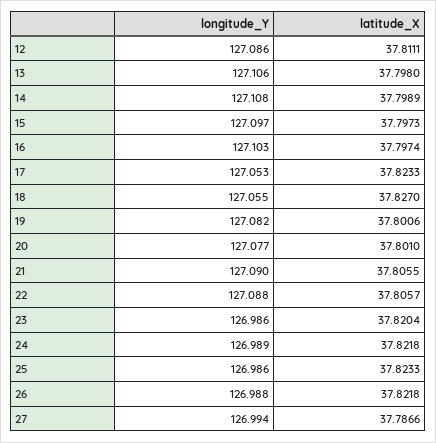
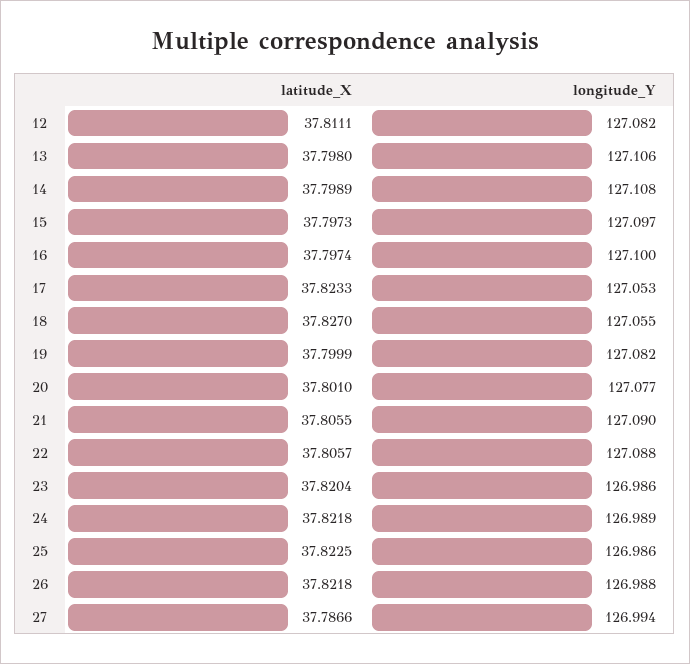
longitude_Y, 12: 127.086 -> 127.082
longitude_Y, 16: 127.103 -> 127.1
latitude_X, 19: 37.8006 -> 37.7999
latitude_X, 25: 37.8233 -> 37.8225

